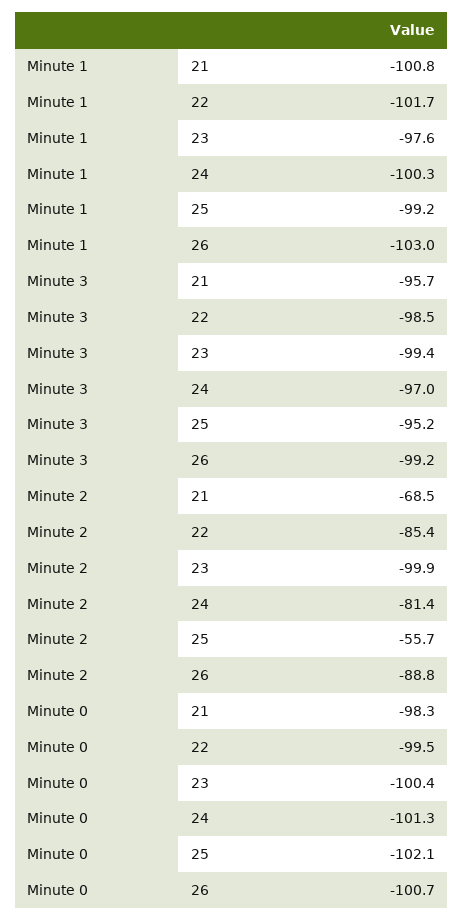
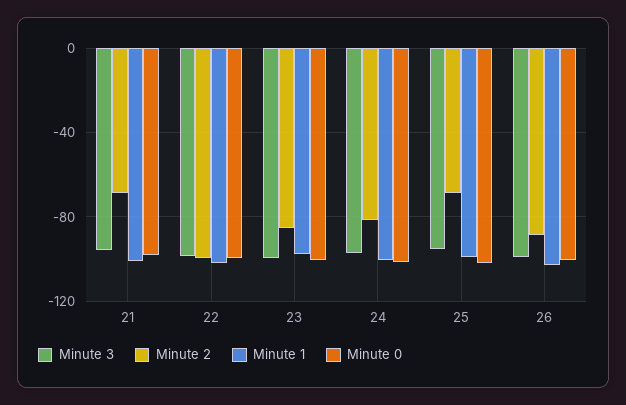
Minute 2, 22: -85.4 -> -100
Minute 2, 23: -99.9 -> -85
Minute 2, 25: -55.7 -> -70

